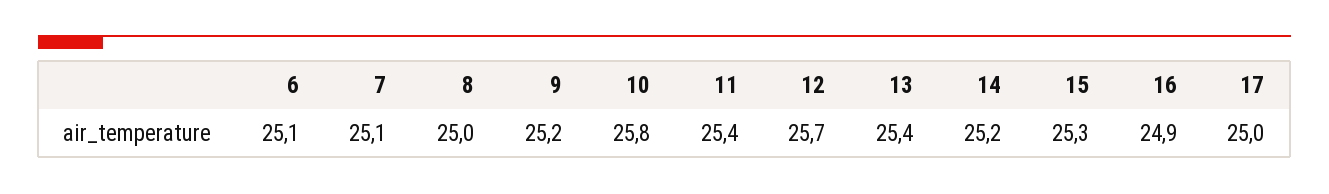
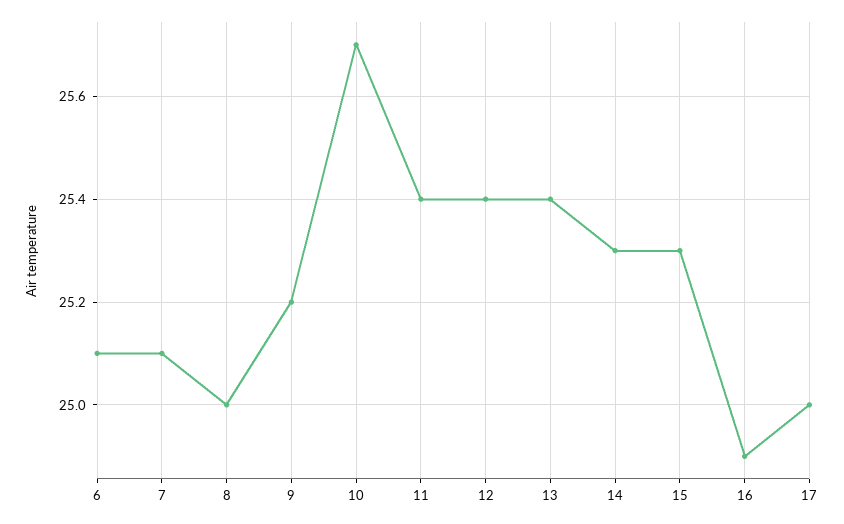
10: 25.8 -> 25.7
12: 25.7 -> 25.4
14: 25.2 -> 25.3

